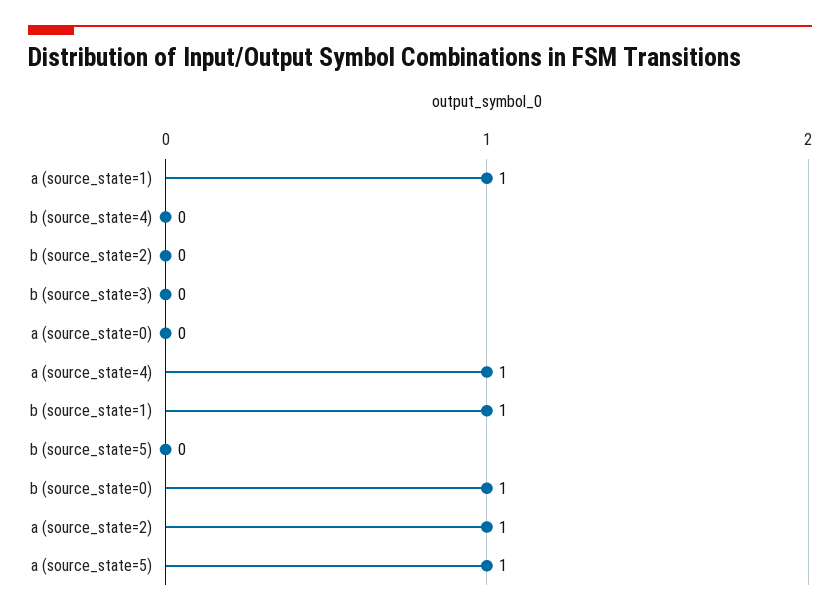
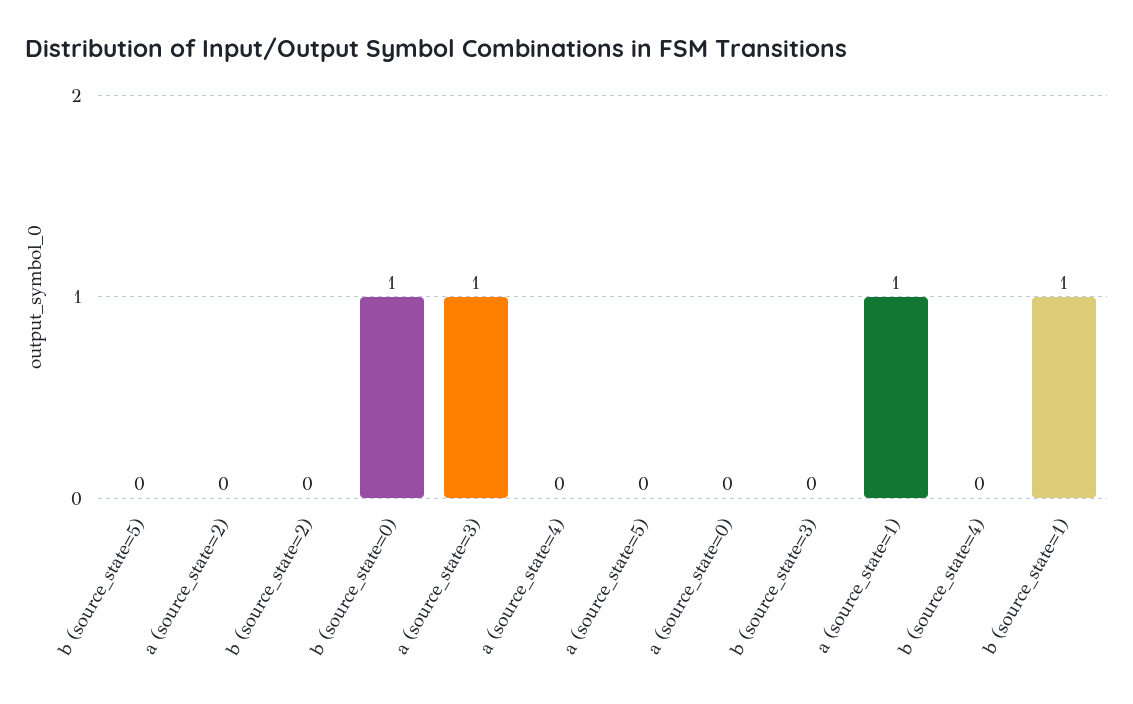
a (source_state=4): 1 -> 0
a (source_state=2): 1 -> 0
a (source_state=5): 1 -> 0
a (source_state=3): none -> 1

